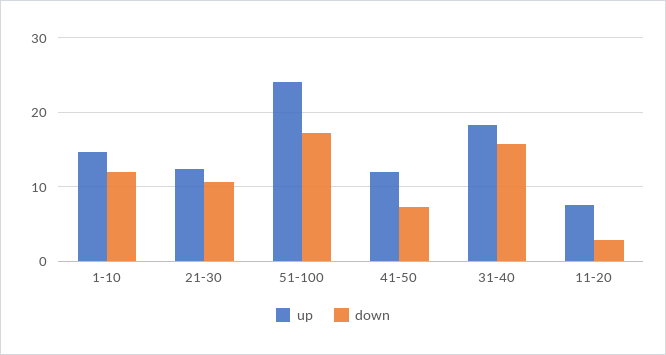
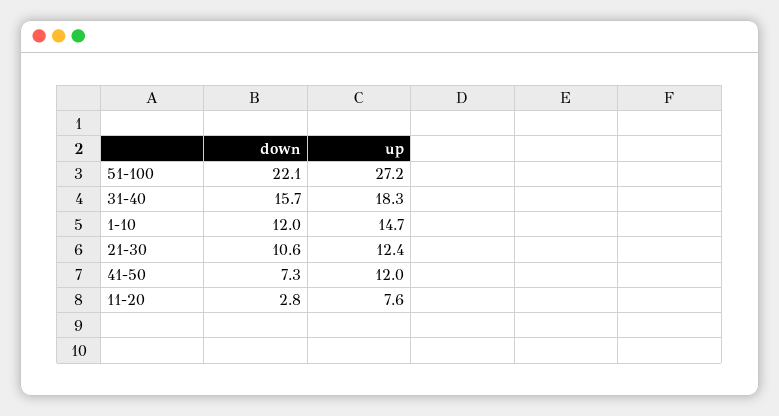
up, 51-100: 24 -> 27.2
down, 51-100: 17 -> 22.1

